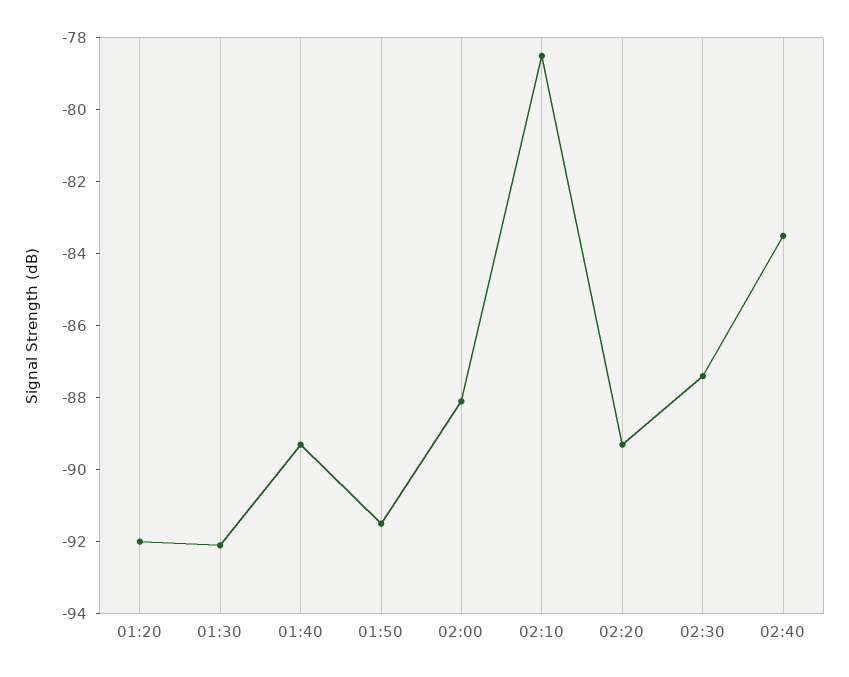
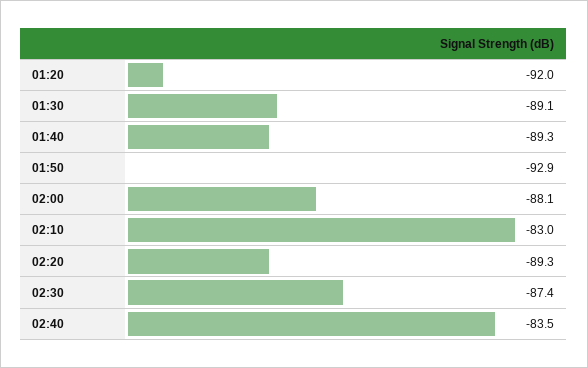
01:30: -92 -> -89.1
01:50: -91.5 -> -92.9
02:10: -78.5 -> -83

